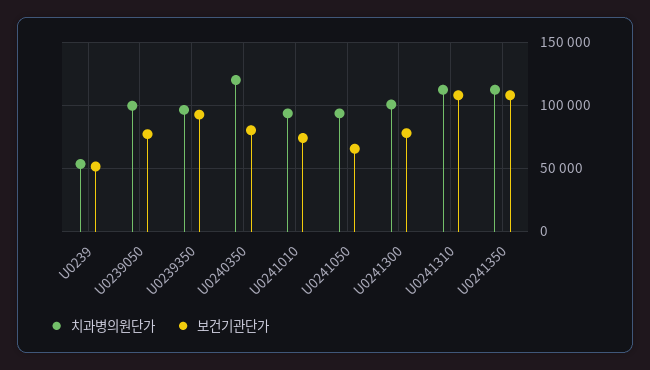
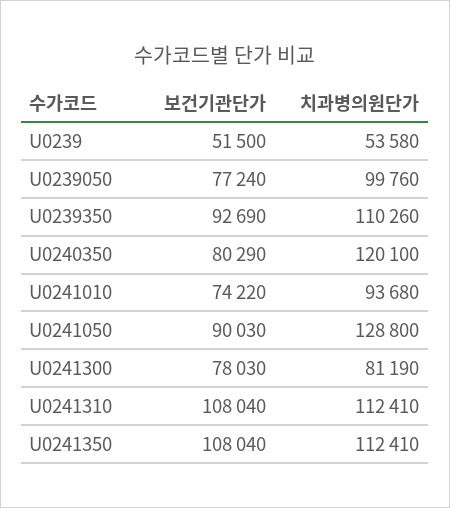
치과병의원단가, U0239350: 95000 -> 110260
치과병의원단가, U0241050: 95000 -> 128800
보건기관단가, U0241050: 65000 -> 90030
치과병의원단가, U0241300: 100000 -> 81190

